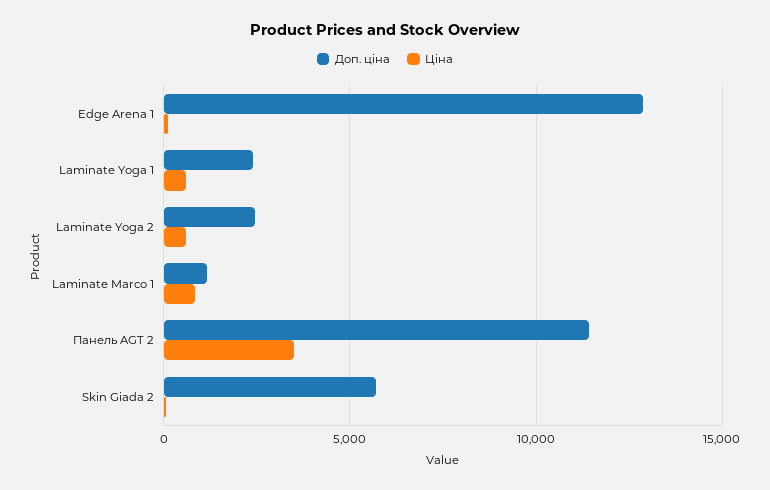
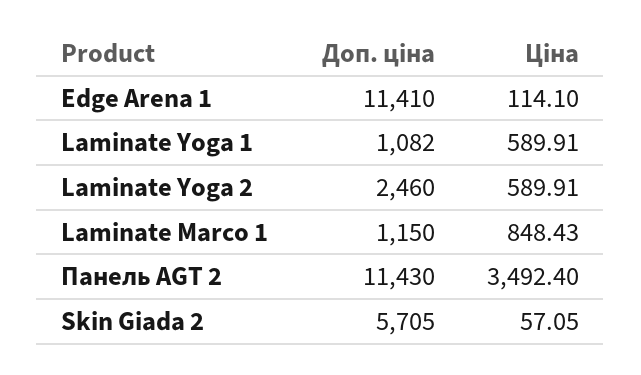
Доп. ціна, Edge Arena 1: 13000 -> 11410
Доп. ціна, Laminate Yoga 1: 2500 -> 1082

